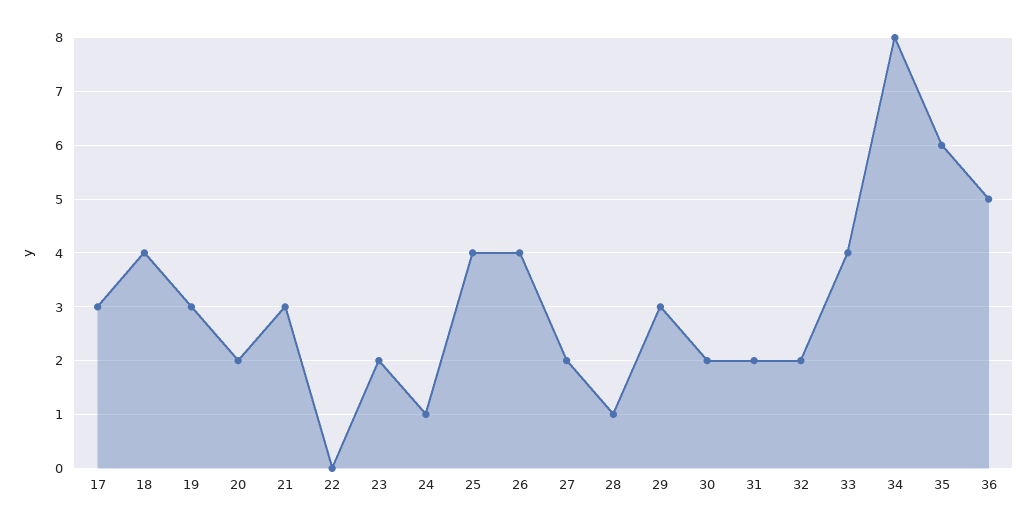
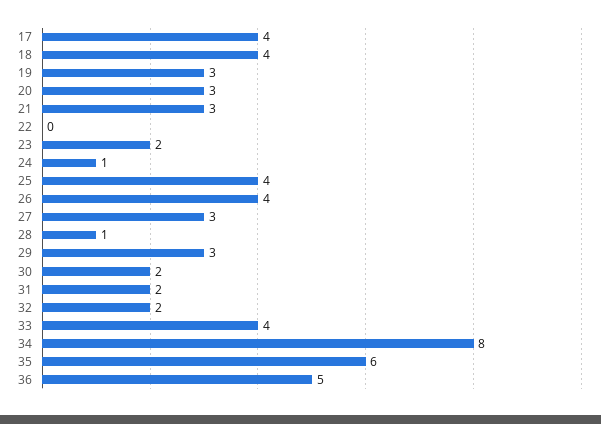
17: 3 -> 4
20: 2 -> 3
27: 2 -> 3

